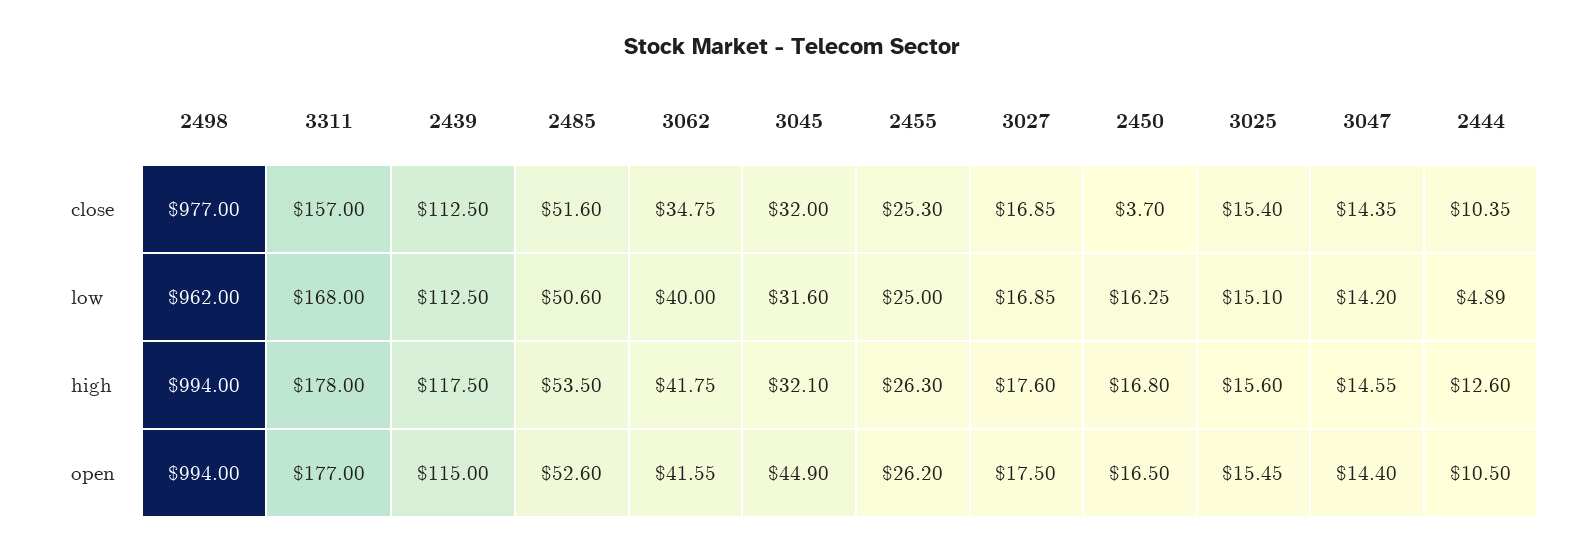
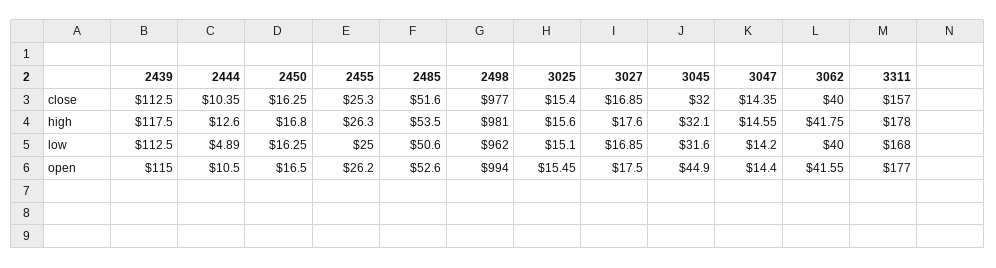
3062, close: 34.75 -> 40
2450, close: 3.7 -> 16.25
2498, high: 994 -> 981

